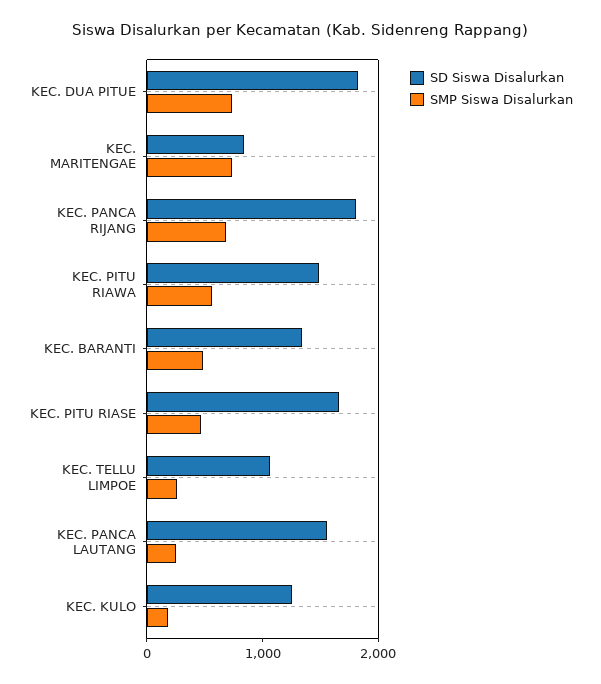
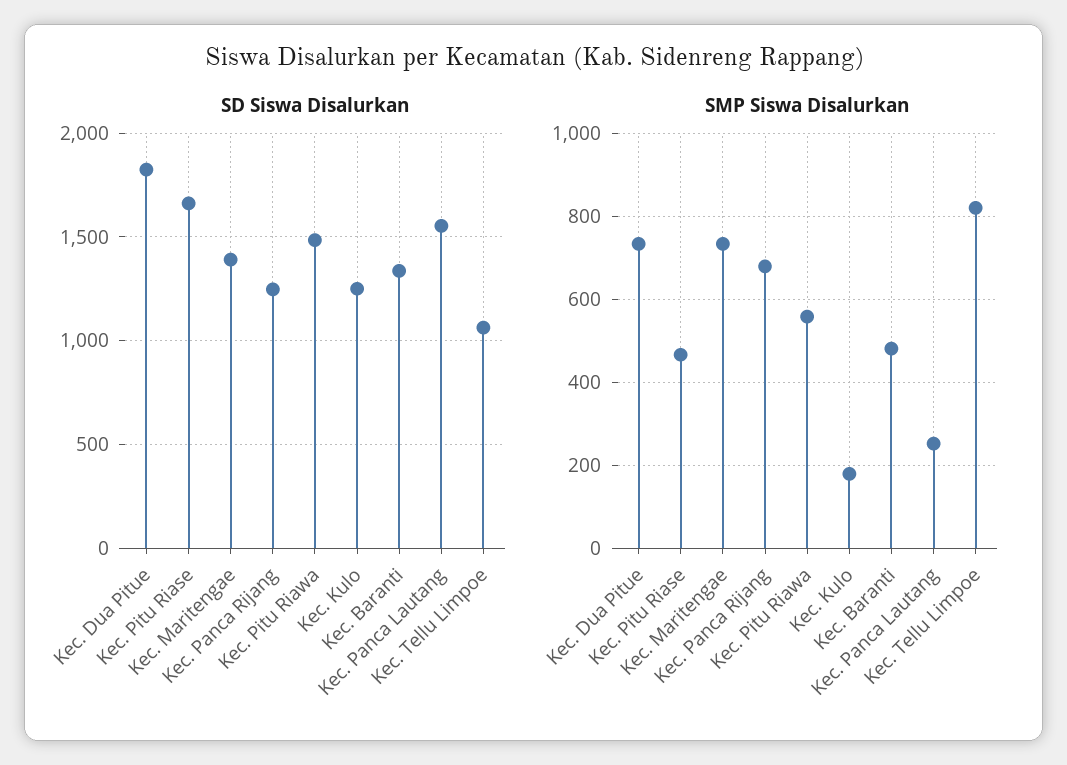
SD Siswa Disalurkan, KEC. MARITENGAE: 800 -> 1400
SD Siswa Disalurkan, KEC. PANCA RIJANG: 1800 -> 1250
SMP Siswa Disalurkan, KEC. TELLU LIMPOE: 200 -> 820

